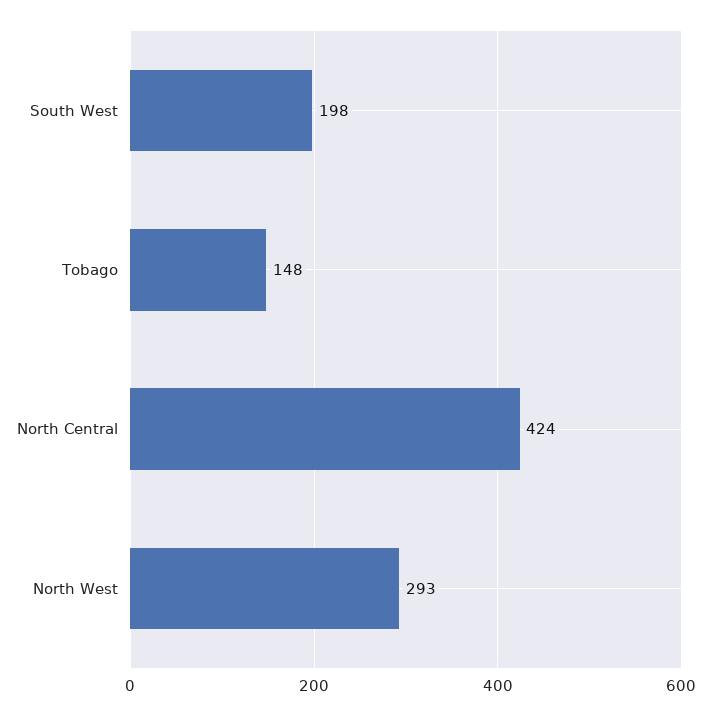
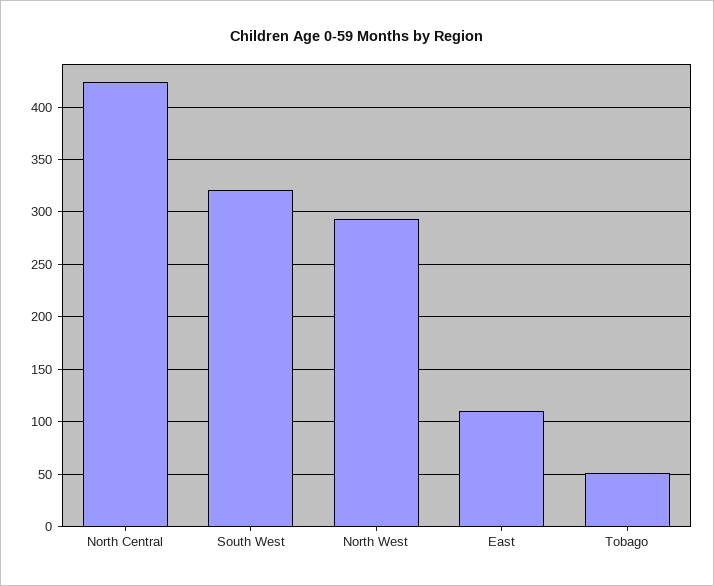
South West: 198 -> 320
Tobago: 148 -> 50
East: none -> 110

